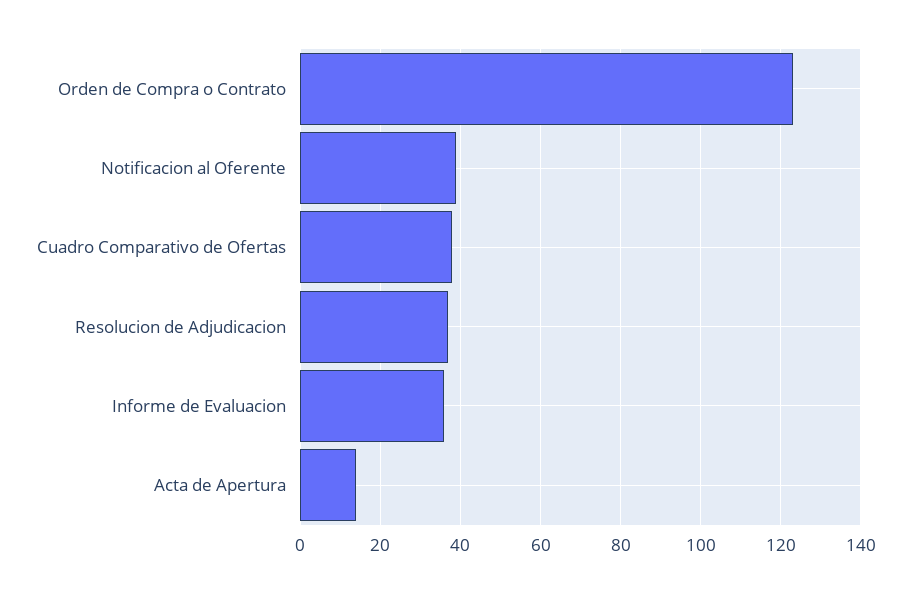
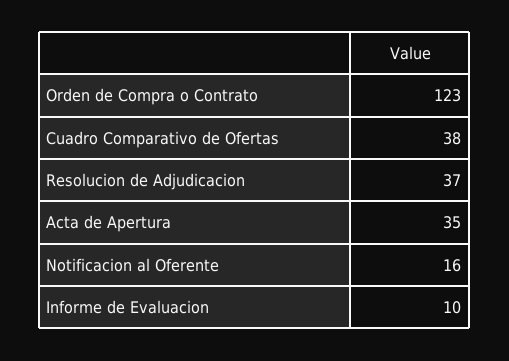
Notificacion al Oferente: 40 -> 16
Informe de Evaluacion: 35 -> 10
Acta de Apertura: 15 -> 35

